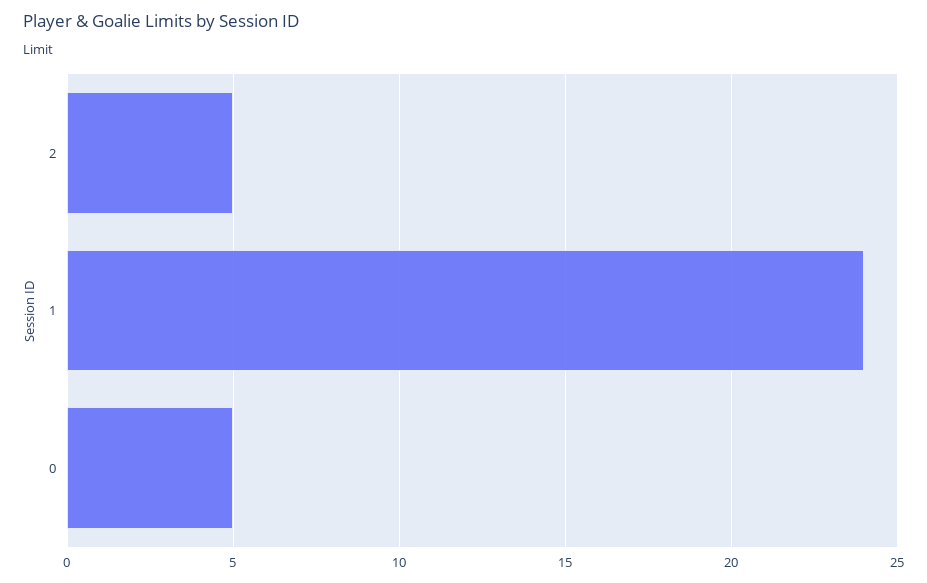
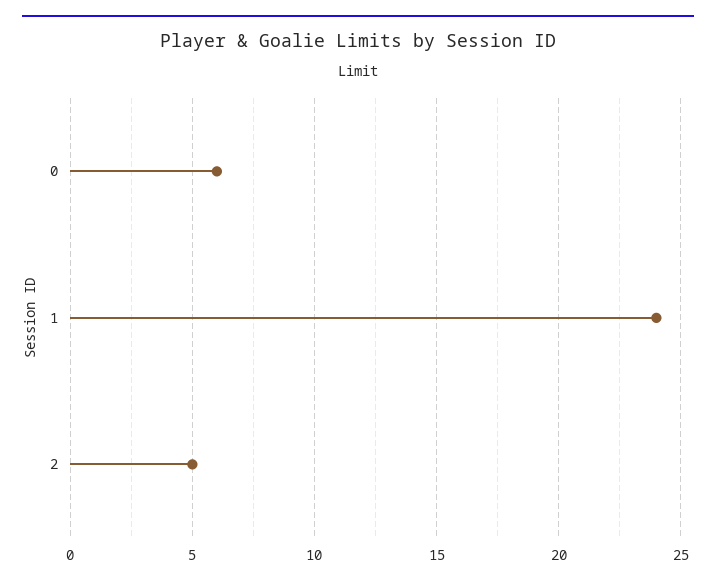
0: 5 -> 6

